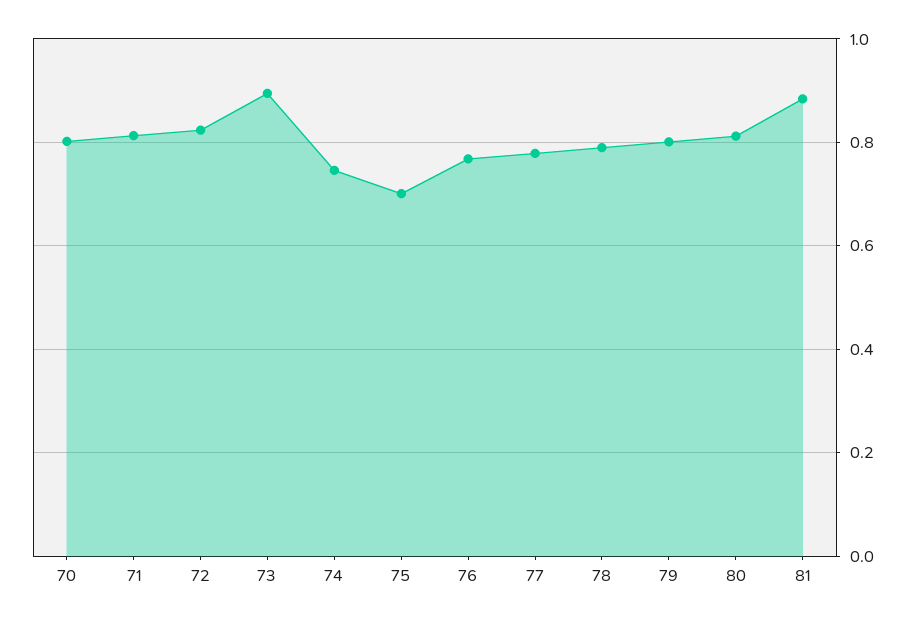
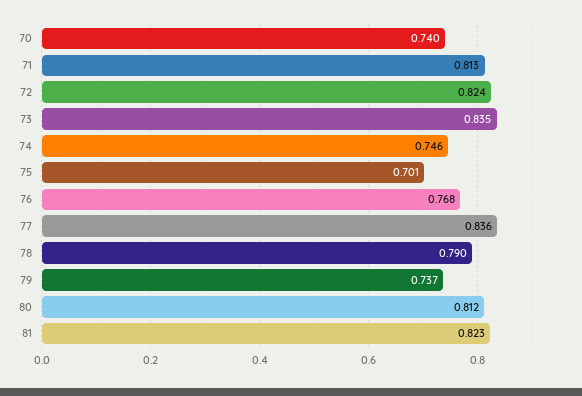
70: 0.8 -> 0.74
73: 0.9 -> 0.835
77: 0.78 -> 0.836
79: 0.8 -> 0.737
81: 0.88 -> 0.823

